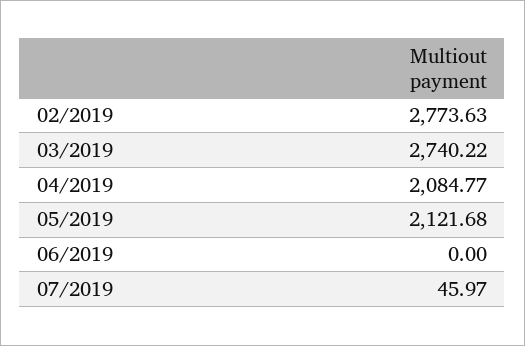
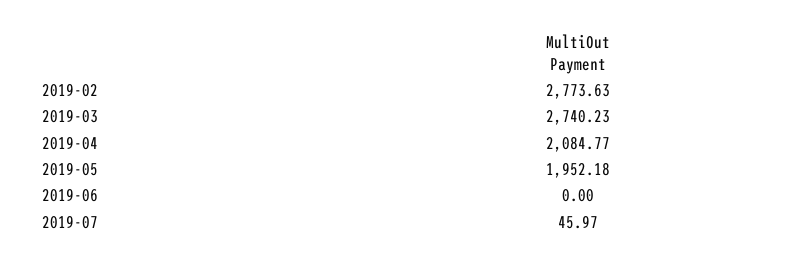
03/2019: 2740.22 -> 2740.23
05/2019: 2121.68 -> 1952.18

